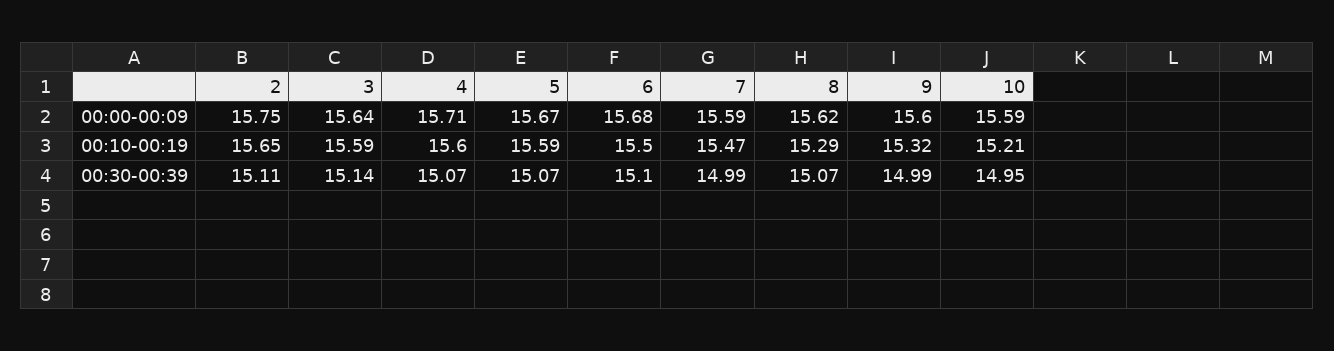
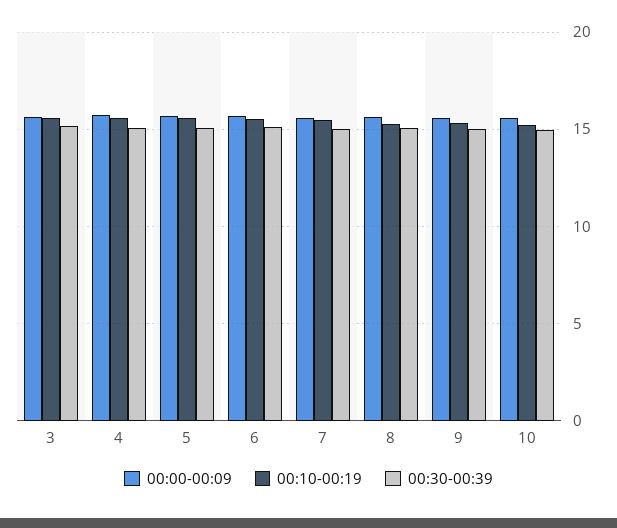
00:00-00:09, 2: 15.75 -> none
00:10-00:19, 2: 15.65 -> none
00:30-00:39, 2: 15.11 -> none

